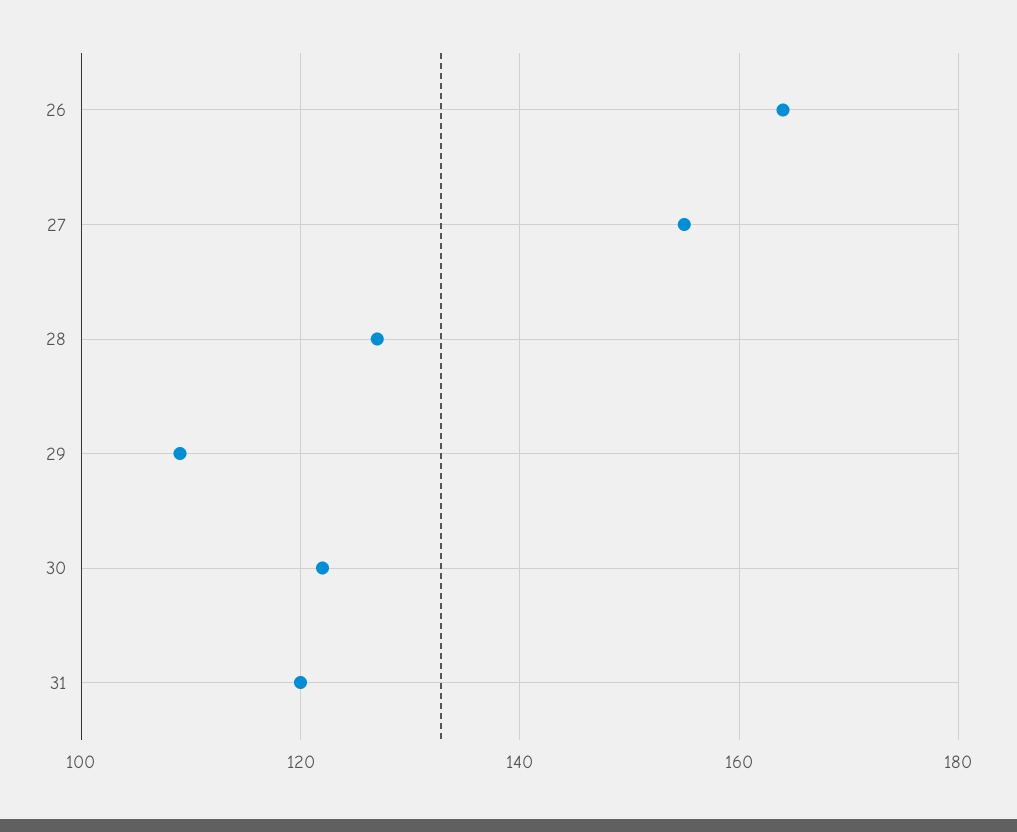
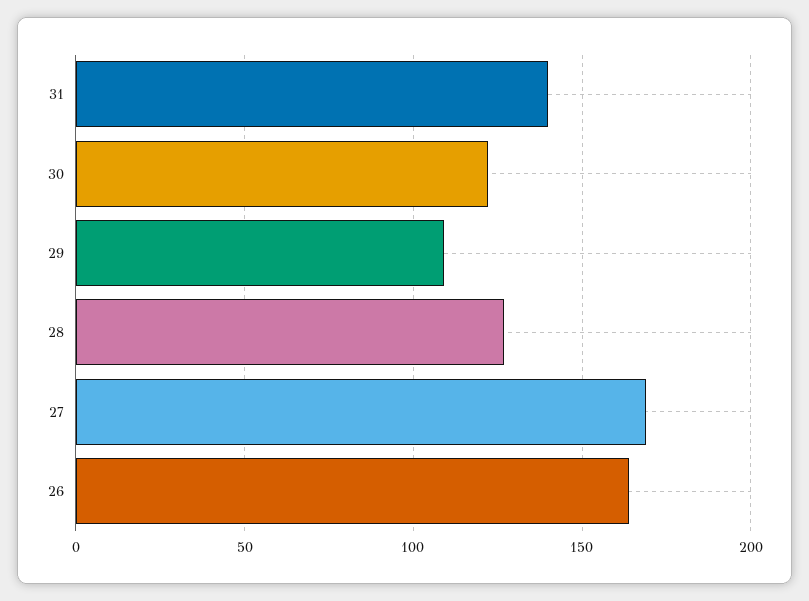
27: 155 -> 170
31: 120 -> 140

